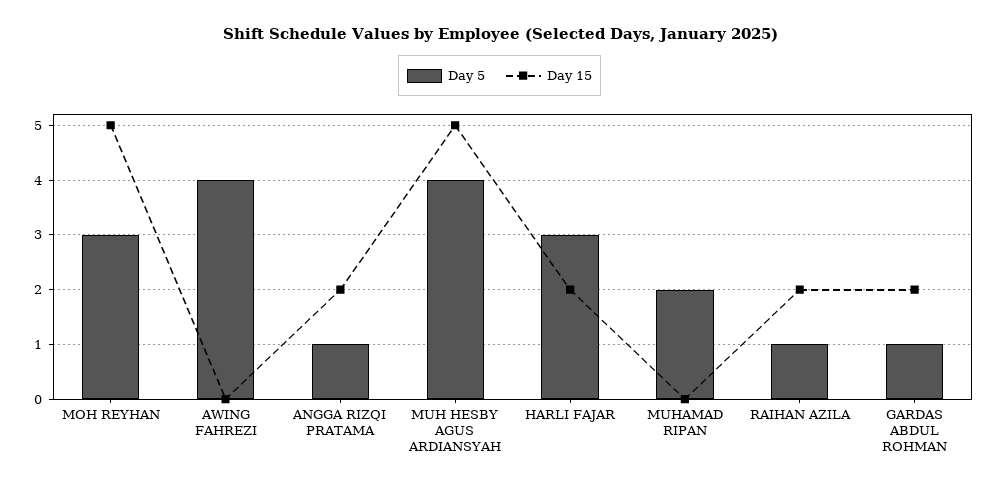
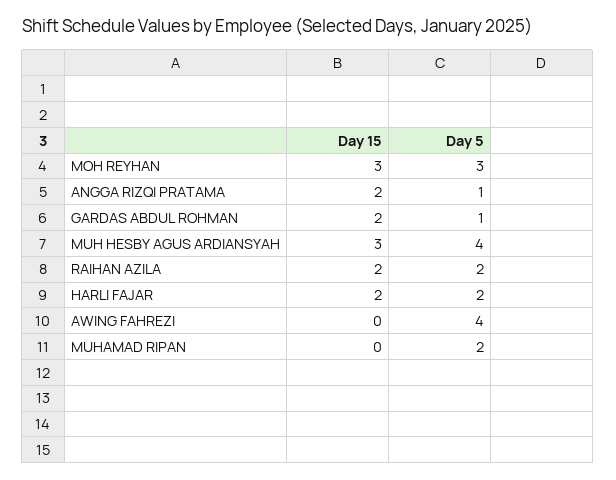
Day 15, MOH REYHAN: 5 -> 3
Day 15, MUH HESBY AGUS ARDIANSYAH: 5 -> 3
Day 5, HARLI FAJAR: 3 -> 2
Day 5, RAIHAN AZILA: 1 -> 2

